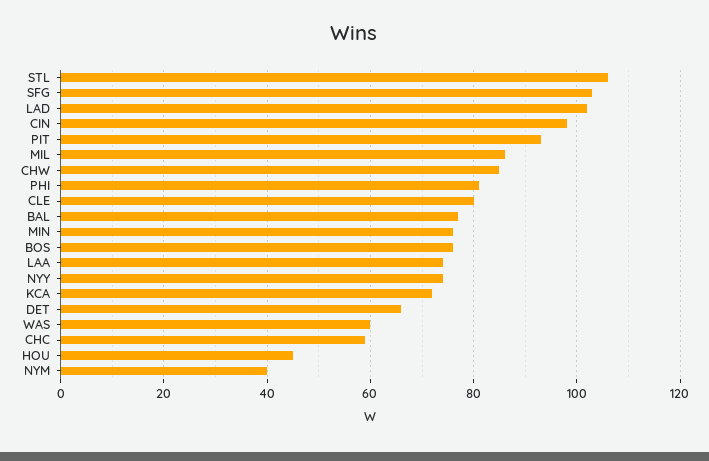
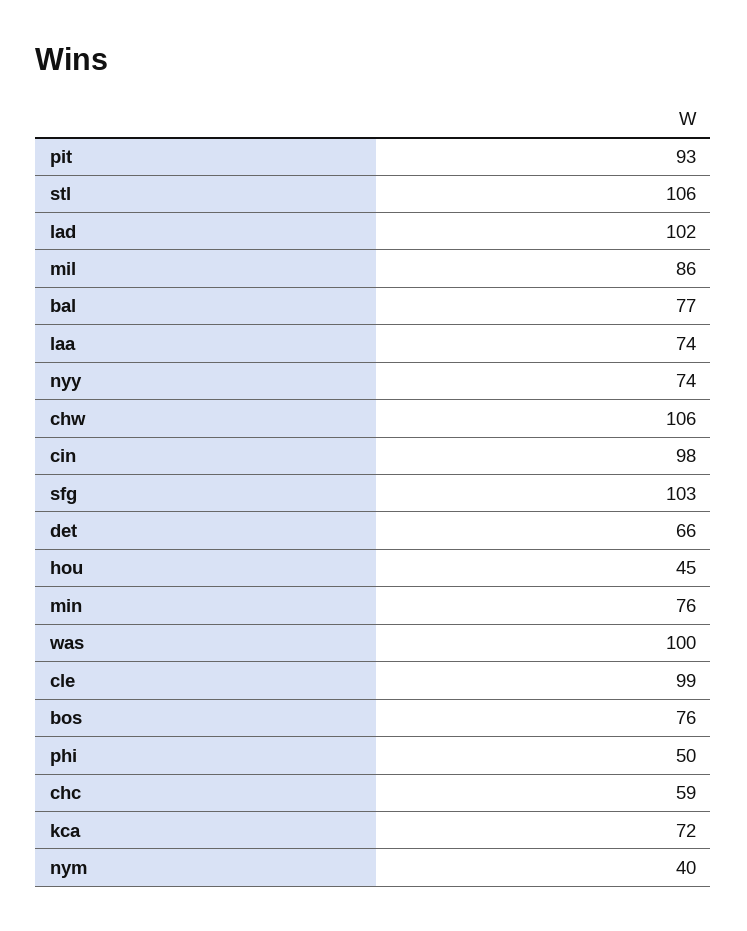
CHW: 85 -> 106
PHI: 80 -> 50
CLE: 80 -> 99
WAS: 60 -> 100

